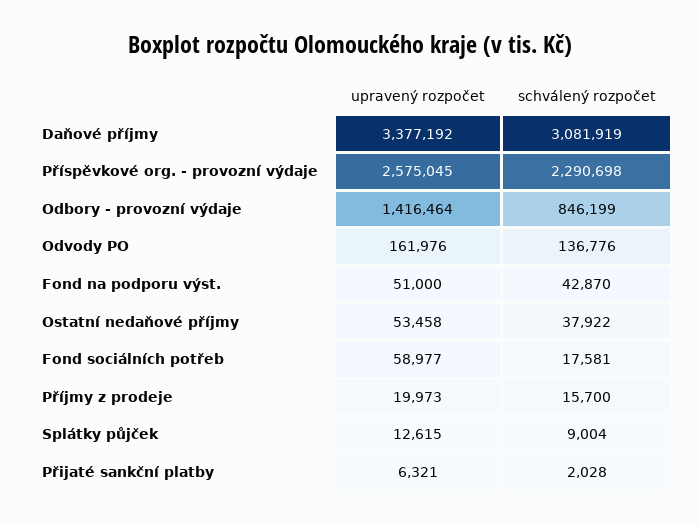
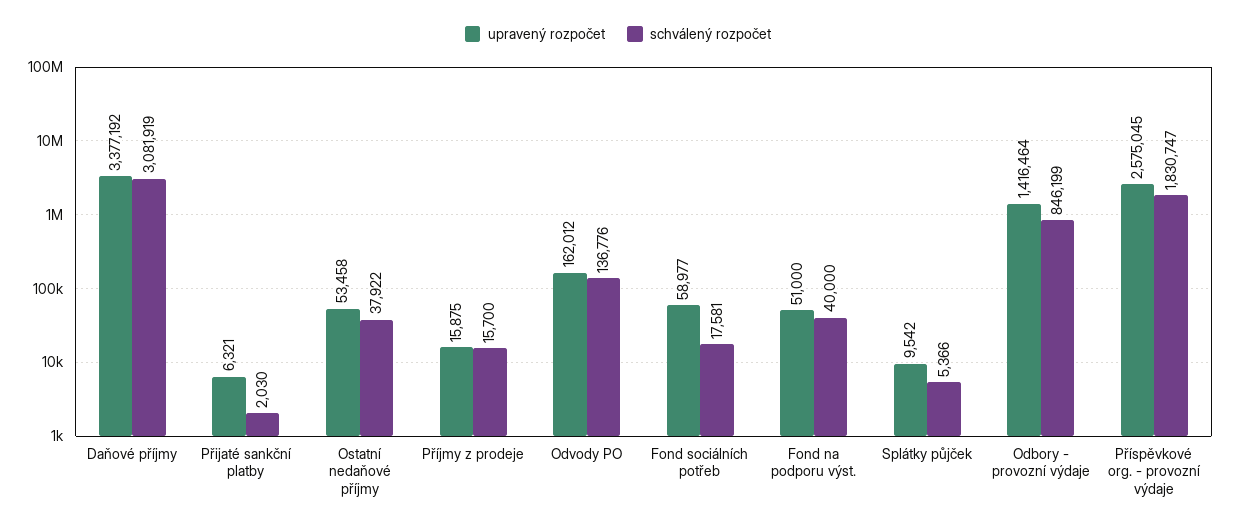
schválený rozpočet, Příspěvkové org. - provozní výdaje: 2290698 -> 1830747
upravený rozpočet, Odvody PO: 161976 -> 162012
schválený rozpočet, Fond na podporu výst.: 42870 -> 40000
upravený rozpočet, Příjmy z prodeje: 19973 -> 15875
upravený rozpočet, Splátky půjček: 12615 -> 9542
schválený rozpočet, Splátky půjček: 9004 -> 5366
schválený rozpočet, Přijaté sankční platby: 2028 -> 2030

